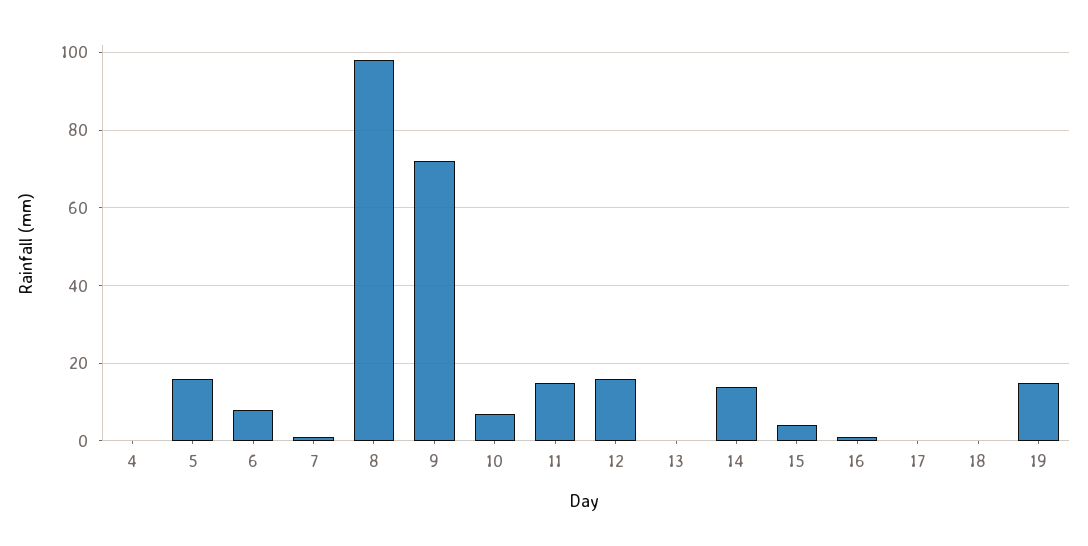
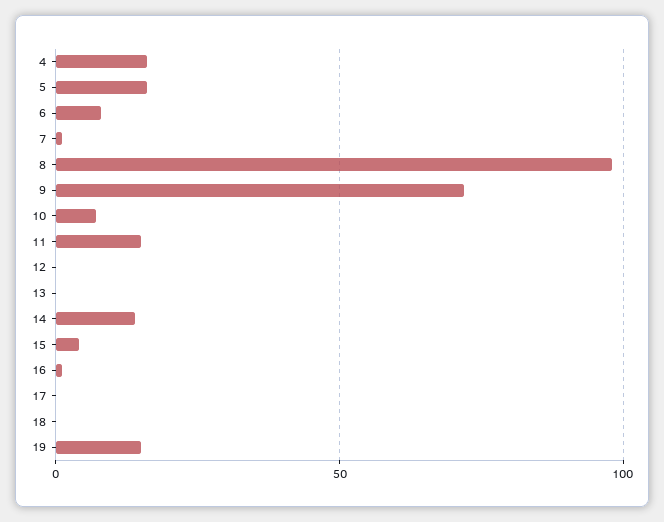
4: 0 -> 15
12: 15 -> 0

